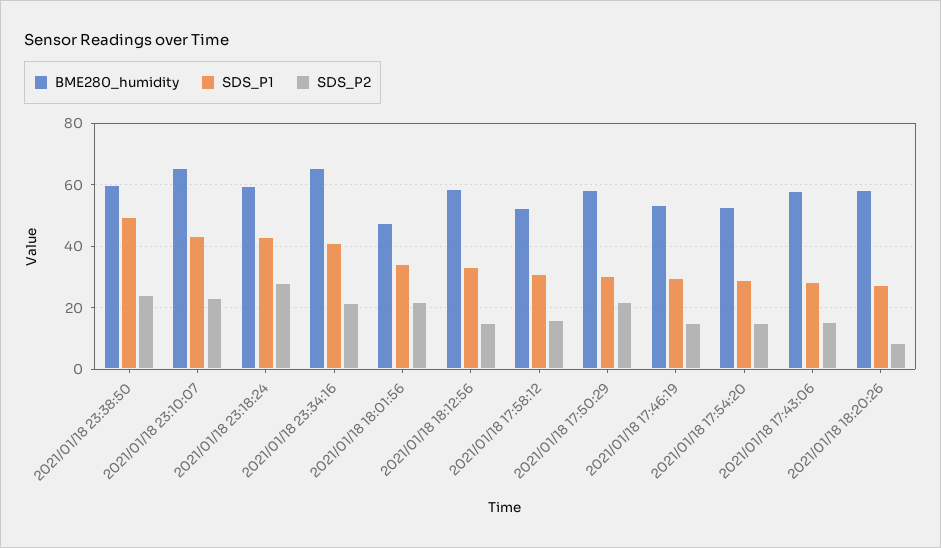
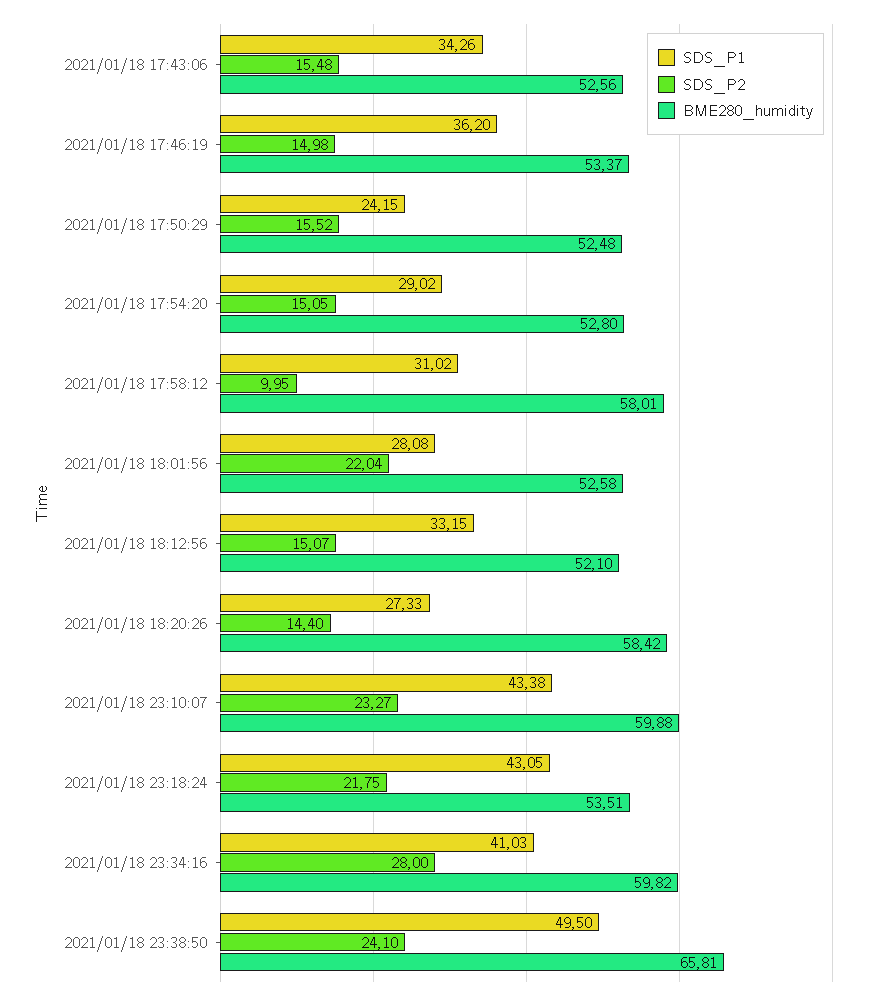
BME280_humidity, 2021/01/18 23:38:50: 60 -> 65.81
BME280_humidity, 2021/01/18 23:10:07: 66 -> 59.88
BME280_humidity, 2021/01/18 23:18:24: 60 -> 53.51
SDS_P2, 2021/01/18 23:18:24: 28 -> 21.75
BME280_humidity, 2021/01/18 23:34:16: 66 -> 59.82
SDS_P2, 2021/01/18 23:34:16: 22 -> 28
BME280_humidity, 2021/01/18 18:01:56: 48 -> 52.58
SDS_P1, 2021/01/18 18:01:56: 34 -> 28.08
BME280_humidity, 2021/01/18 18:12:56: 58 -> 52.1
BME280_humidity, 2021/01/18 17:58:12: 52 -> 58.01
SDS_P2, 2021/01/18 17:58:12: 16 -> 9.95
BME280_humidity, 2021/01/18 17:50:29: 58 -> 52.48
SDS_P1, 2021/01/18 17:50:29: 30 -> 24.15
SDS_P2, 2021/01/18 17:50:29: 22 -> 15.52
SDS_P1, 2021/01/18 17:46:19: 30 -> 36.2
BME280_humidity, 2021/01/18 17:43:06: 58 -> 52.56
SDS_P1, 2021/01/18 17:43:06: 28 -> 34.26
SDS_P2, 2021/01/18 18:20:26: 8 -> 14.4

